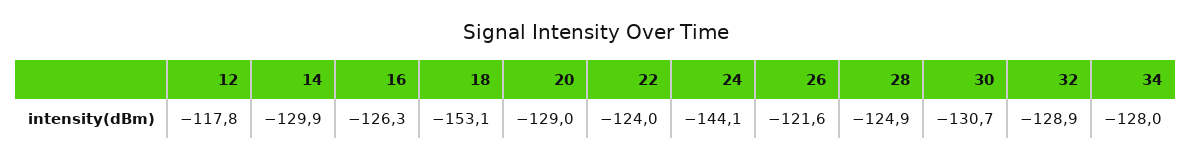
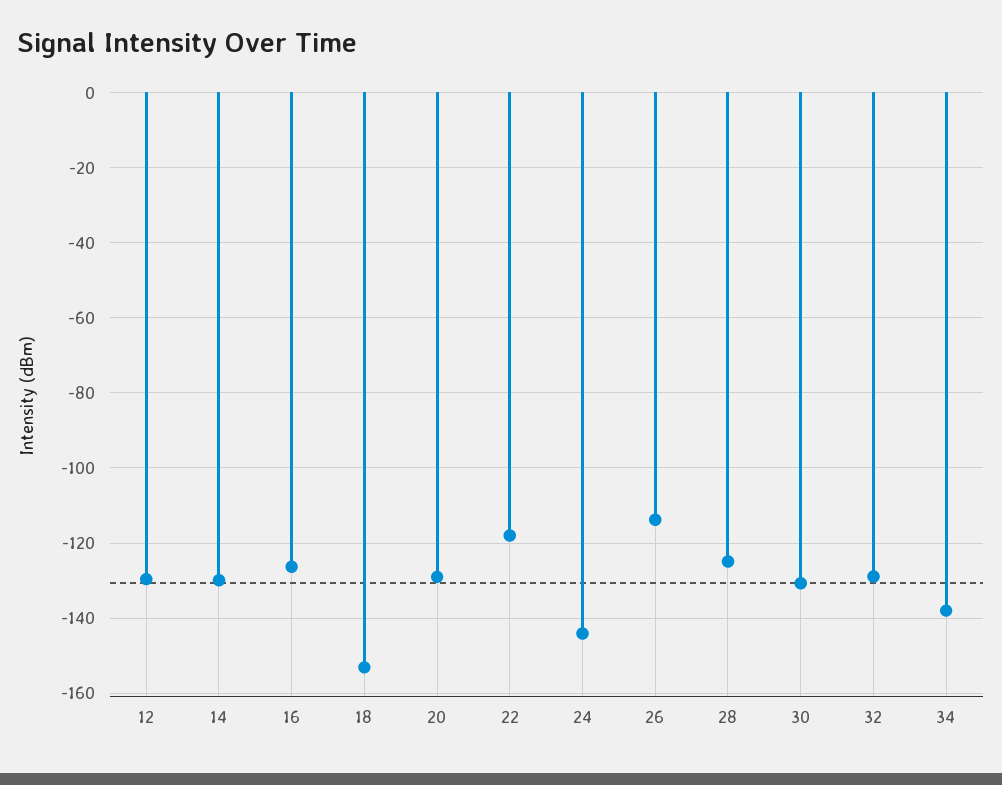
12: -117.8 -> -130
22: -124 -> -118
26: -121.6 -> -114
34: -128 -> -138

